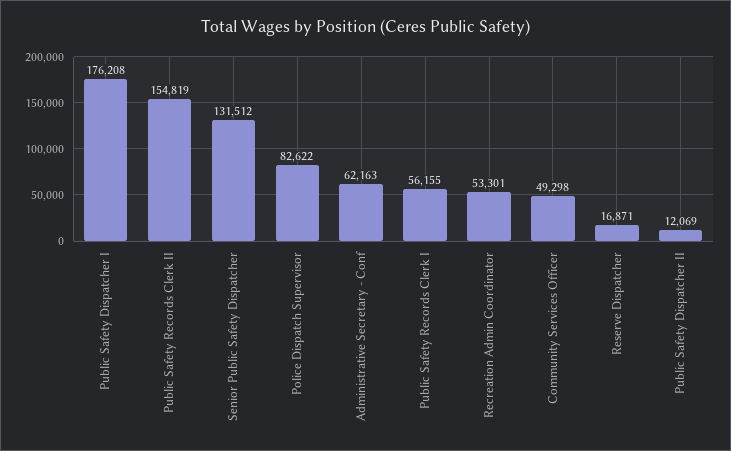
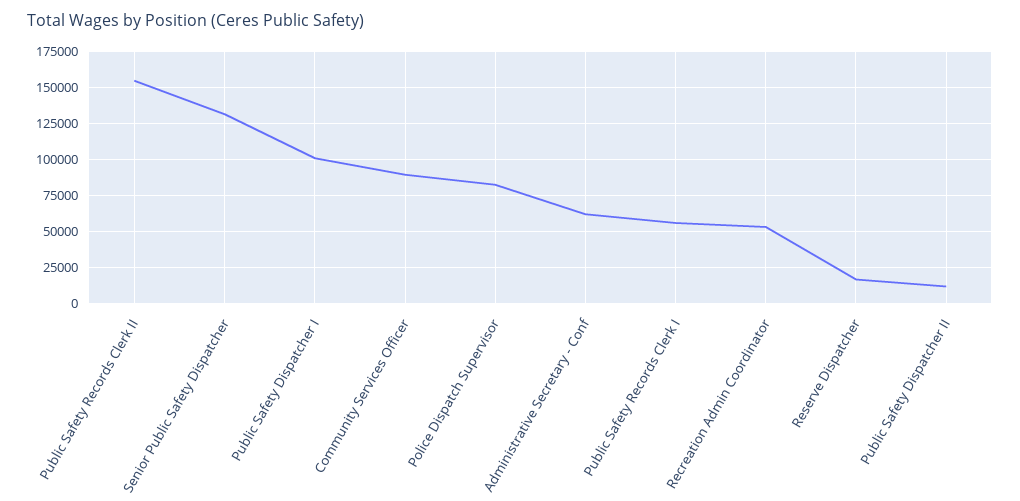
Public Safety Dispatcher I: 176208 -> 100000
Community Services Officer: 49298 -> 90000

